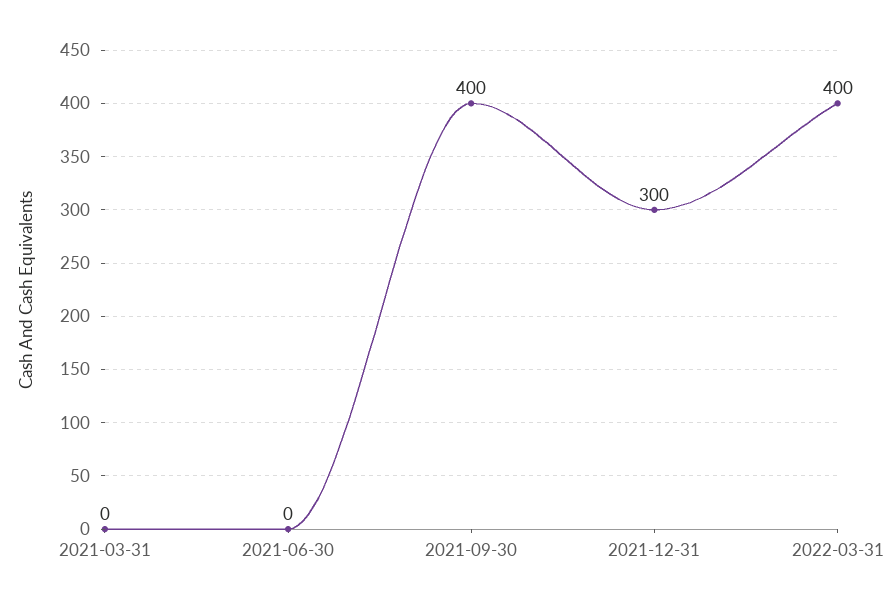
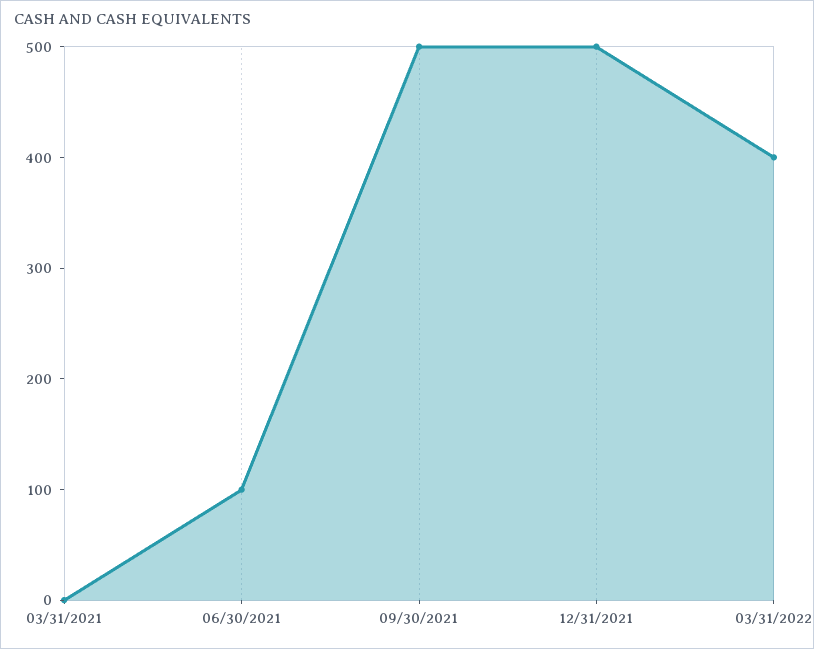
2021-06-30: 0 -> 100
2021-09-30: 400 -> 500
2021-12-31: 300 -> 500

